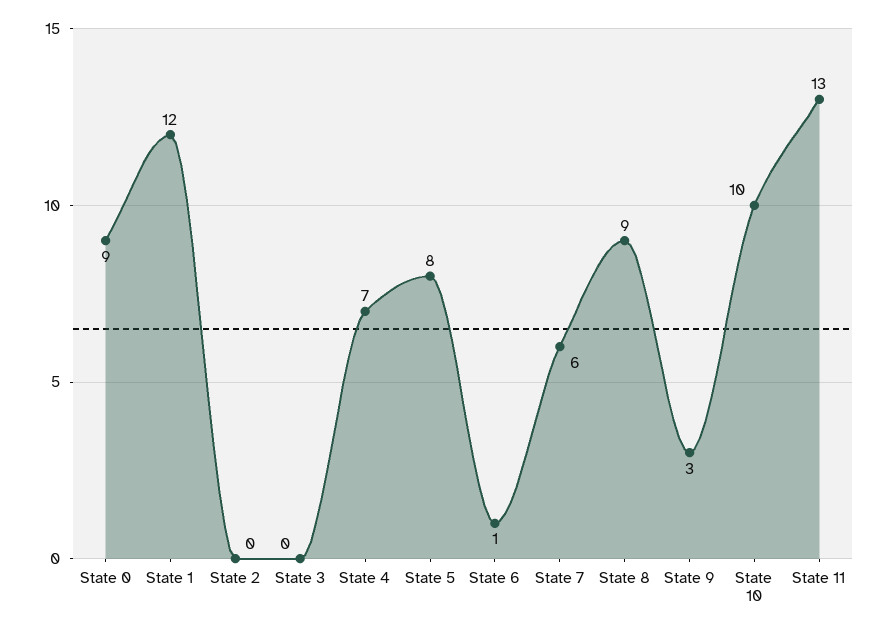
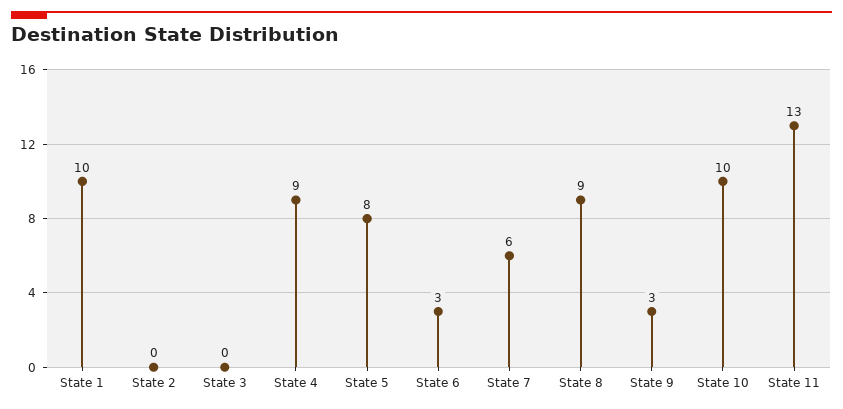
State 0: 9 -> none
State 1: 12 -> 10
State 4: 7 -> 9
State 6: 1 -> 3

